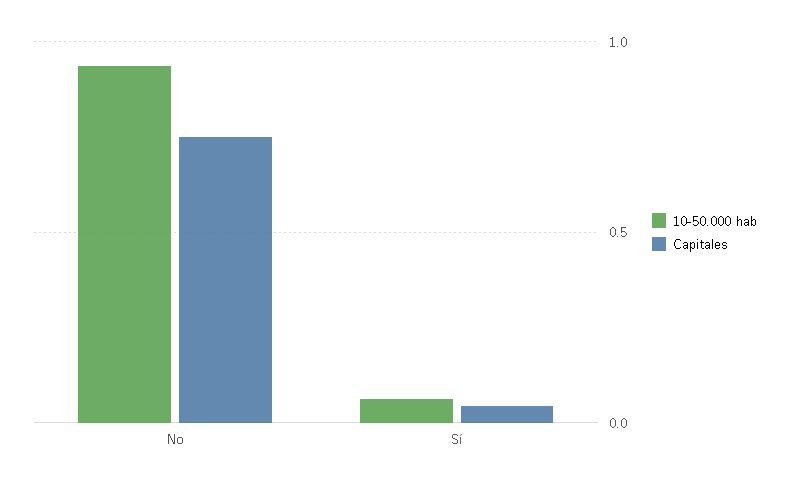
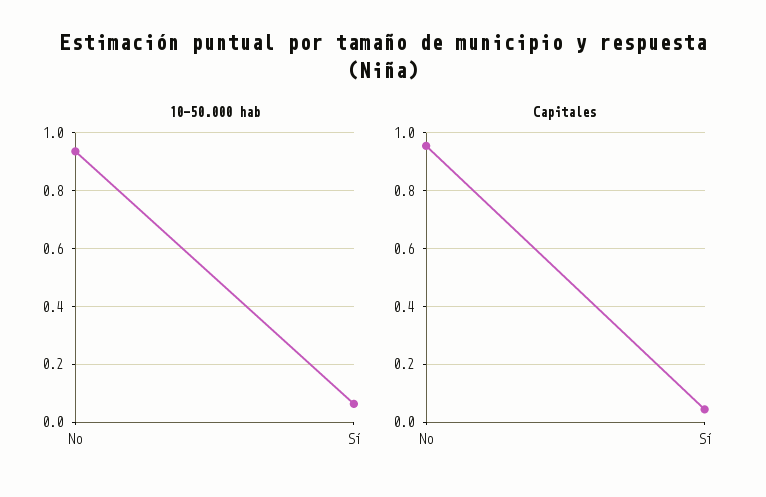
Capitales, No: 0.75 -> 0.95

